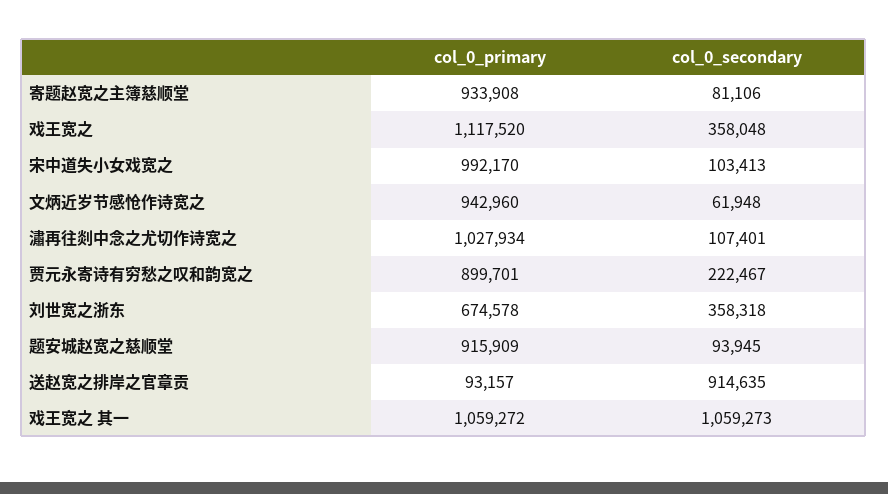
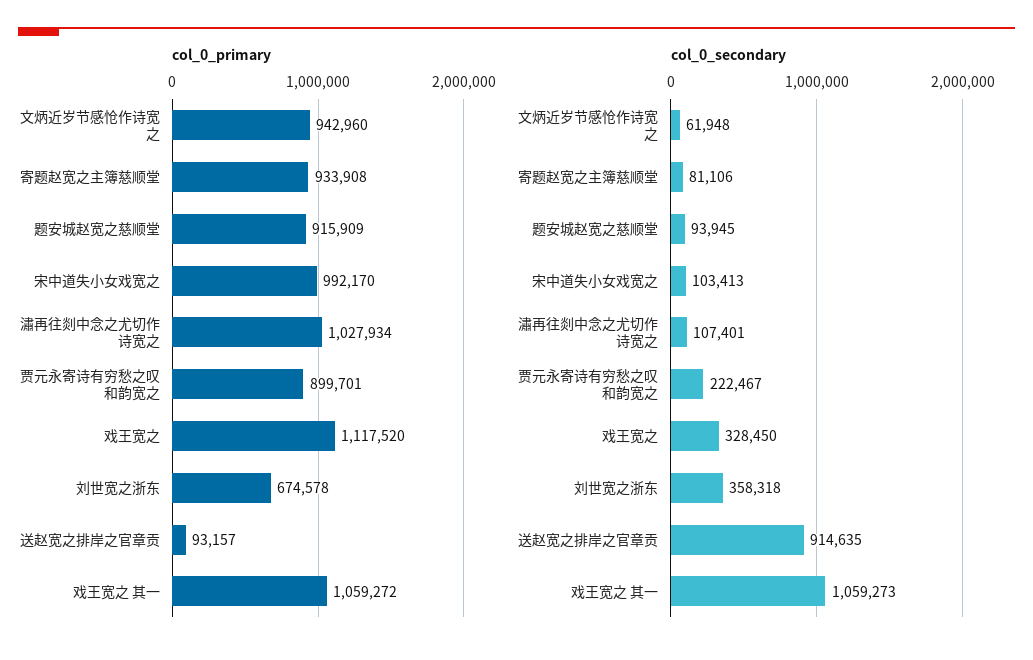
col_0_secondary, 戏王宽之: 358048 -> 328450

